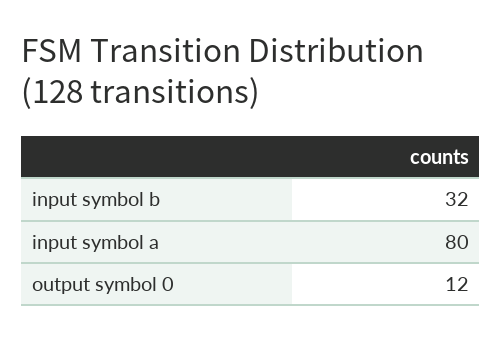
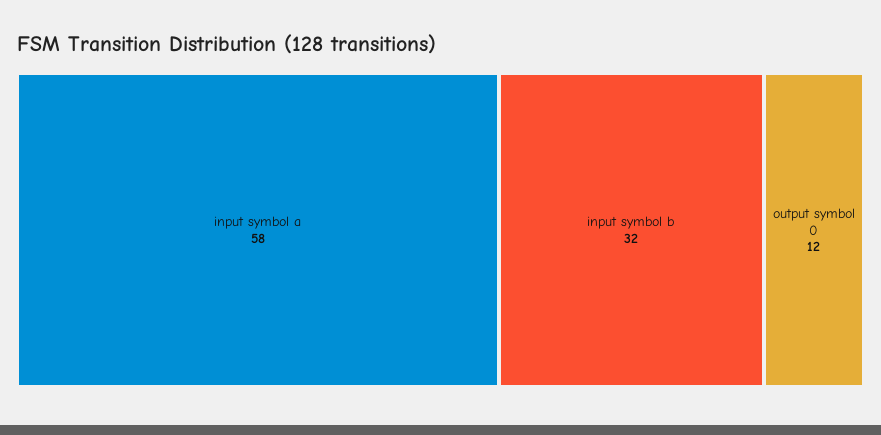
input symbol a: 80 -> 58

